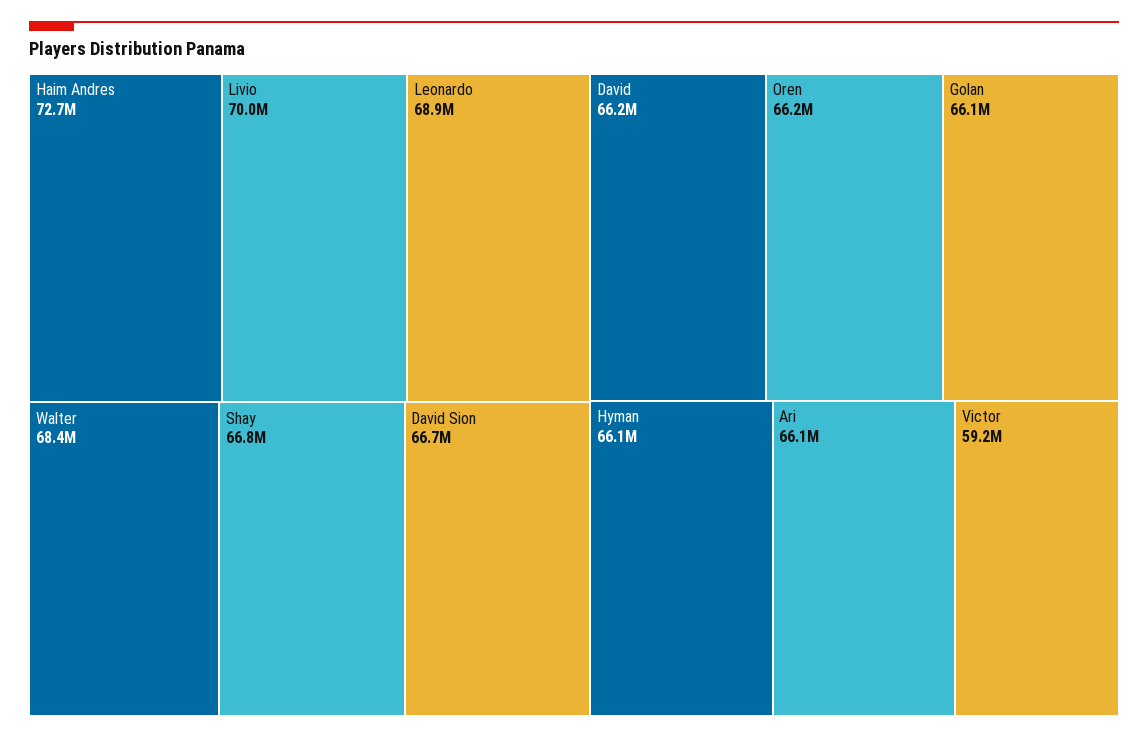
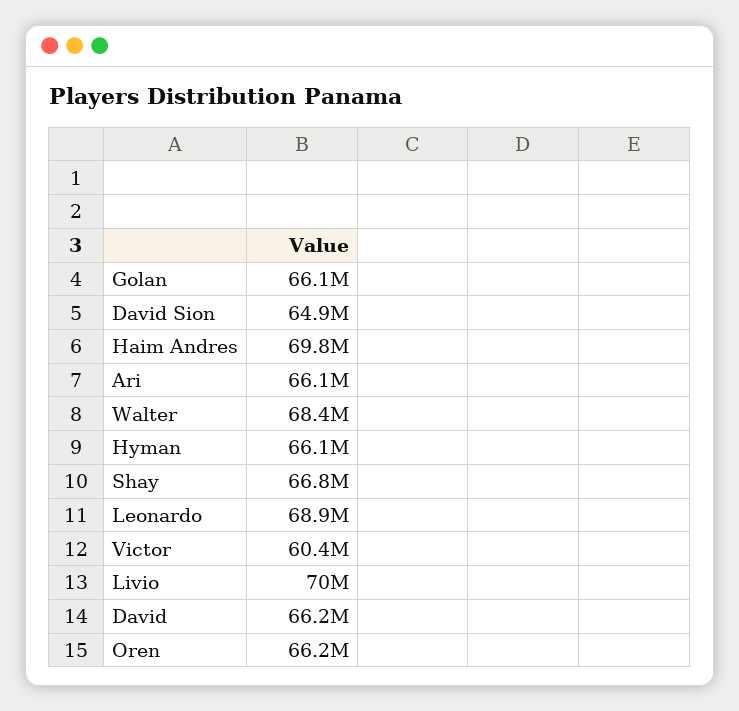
Haim Andres: 72700000 -> 69800000
David Sion: 66700000 -> 64900000
Victor: 59200000 -> 60400000

